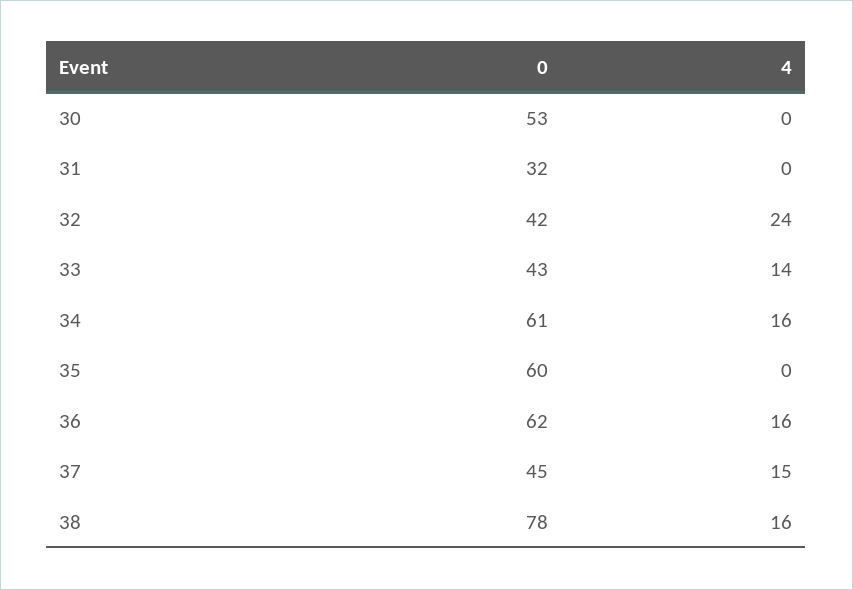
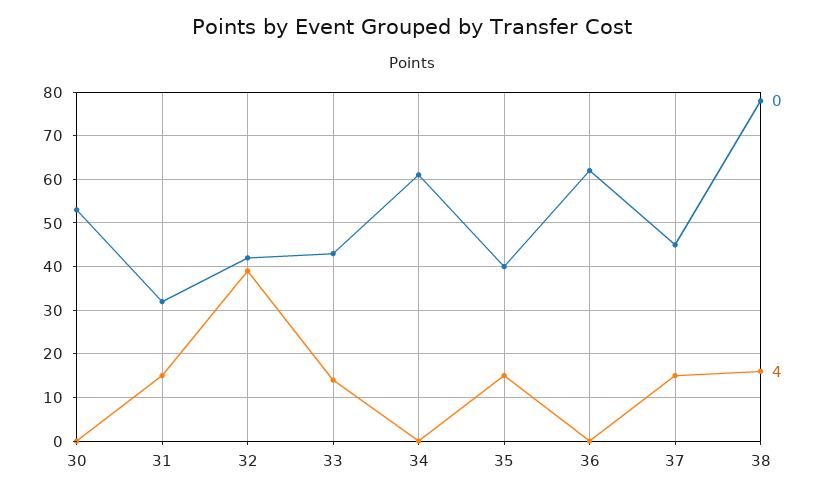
4, 31: 0 -> 15
4, 32: 24 -> 40
4, 34: 16 -> 0
0, 35: 60 -> 40
4, 35: 0 -> 15
4, 36: 16 -> 0

